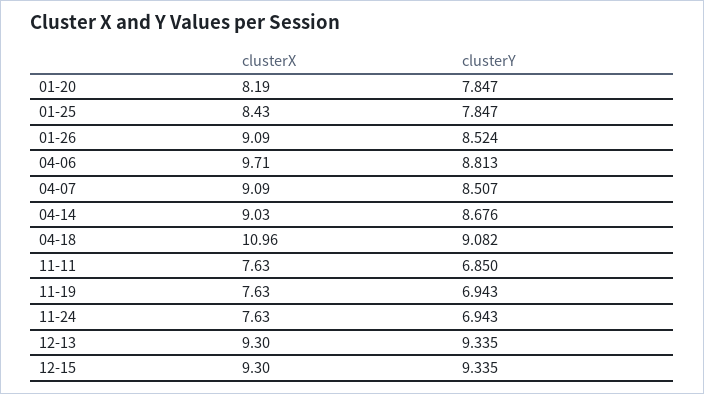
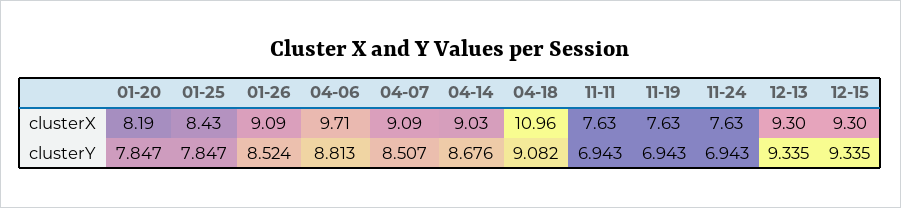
clusterY, 11-11: 6.85 -> 6.943

